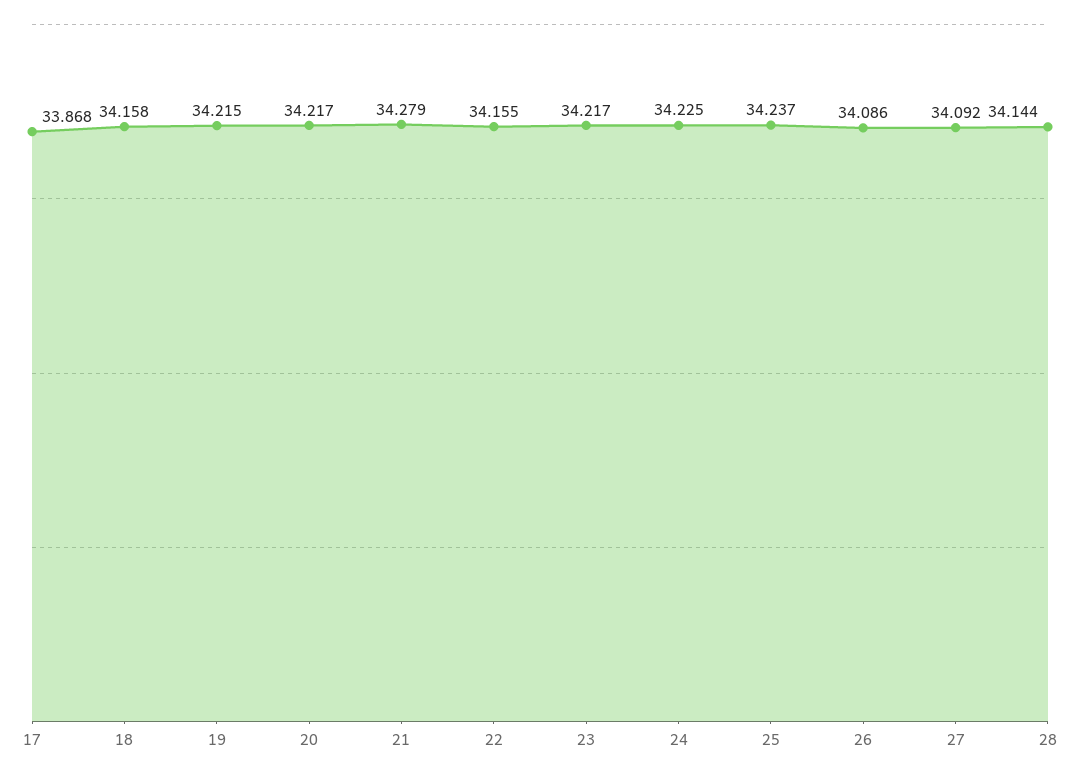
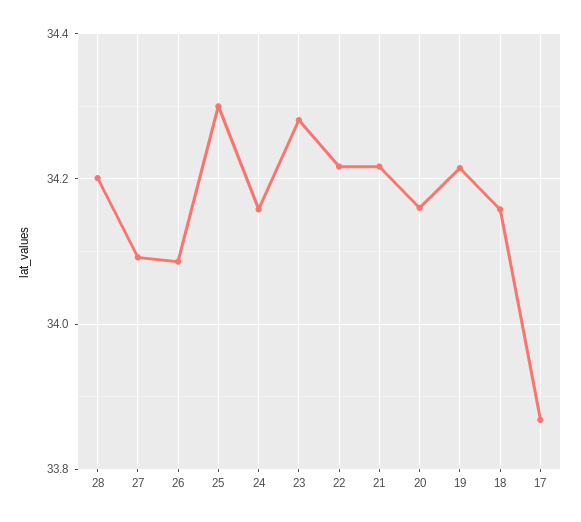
20: 34.217 -> 34.16
21: 34.279 -> 34.22
22: 34.155 -> 34.22
23: 34.217 -> 34.28
24: 34.225 -> 34.16
25: 34.237 -> 34.3
28: 34.144 -> 34.2

